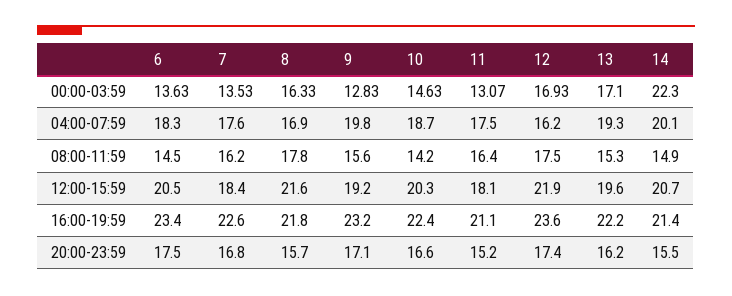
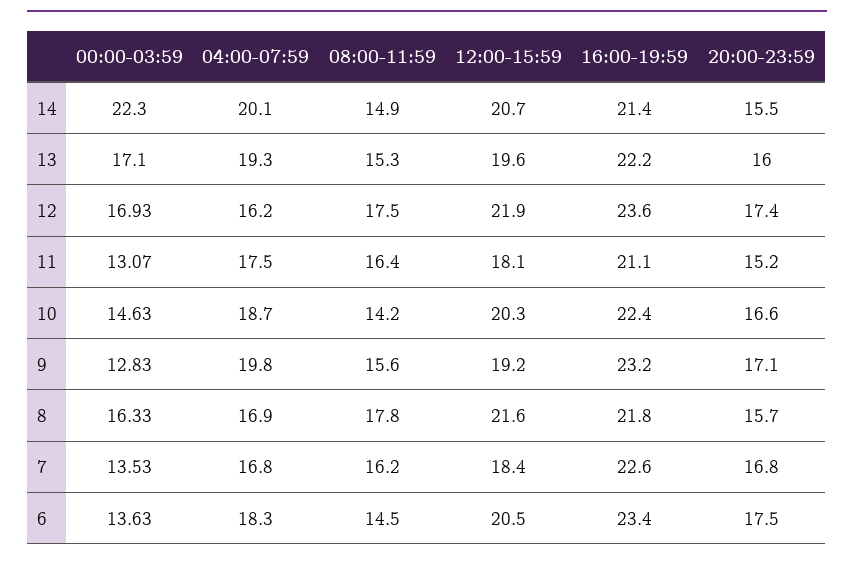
7, 04:00-07:59: 17.6 -> 16.8
13, 20:00-23:59: 16.2 -> 16

